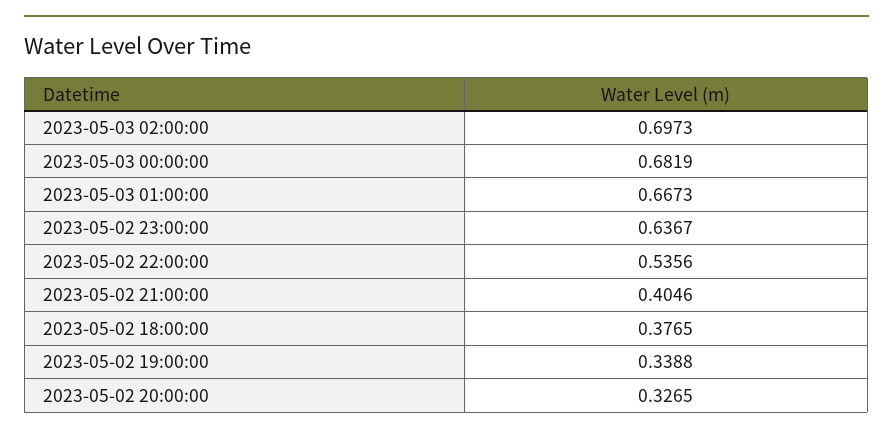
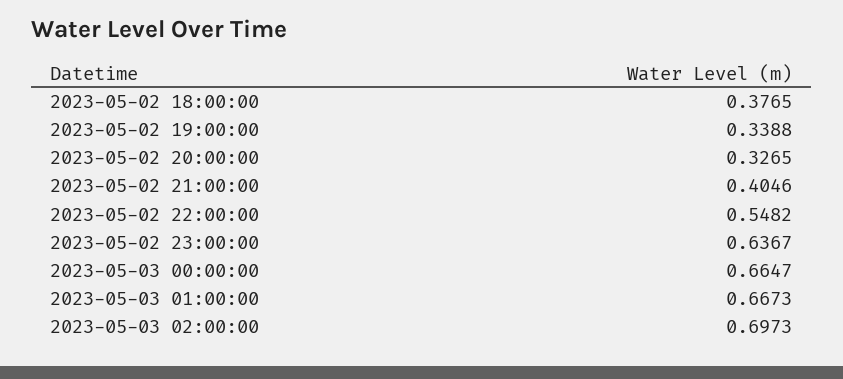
2023-05-03 00:00:00: 0.6819 -> 0.6647
2023-05-02 22:00:00: 0.5356 -> 0.5482

